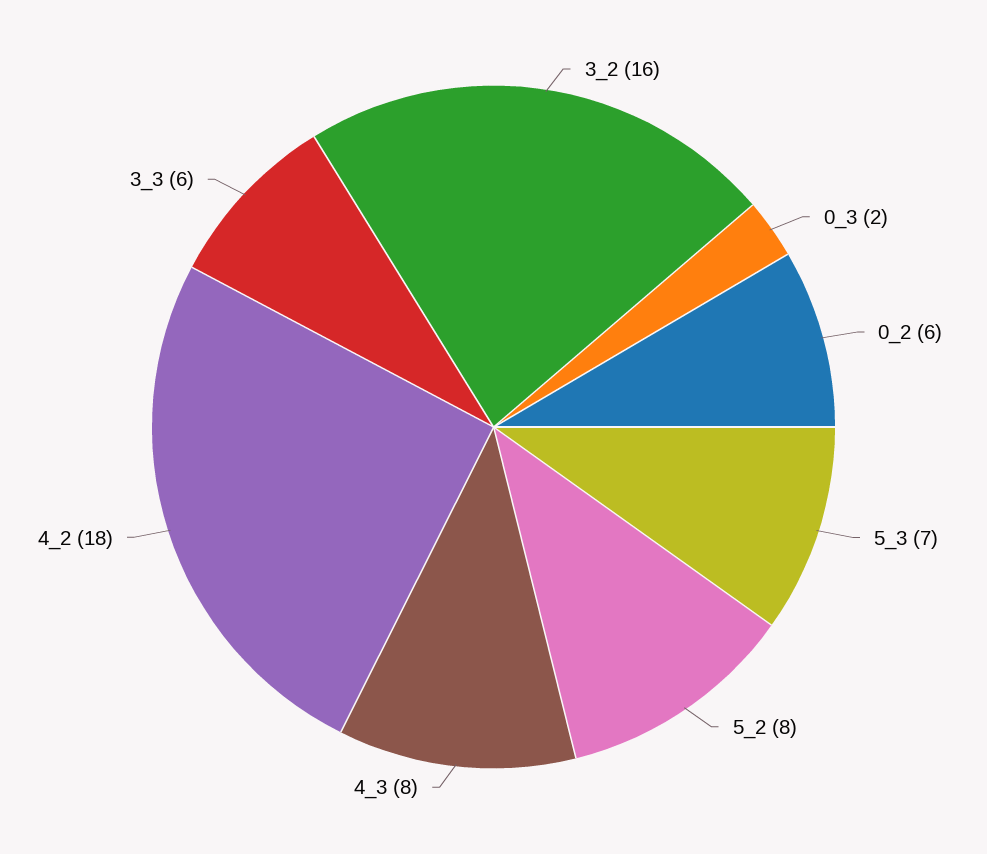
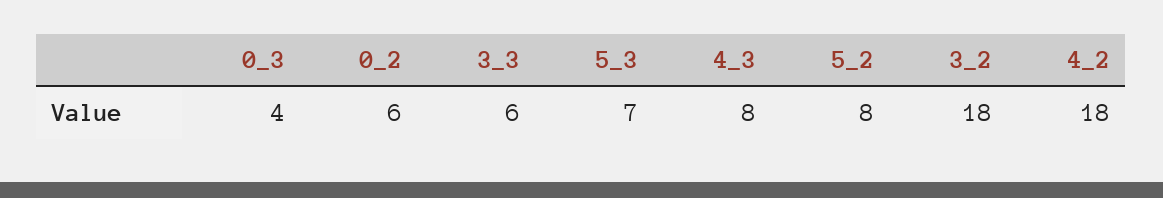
3_2: 16 -> 18
0_3: 2 -> 4

